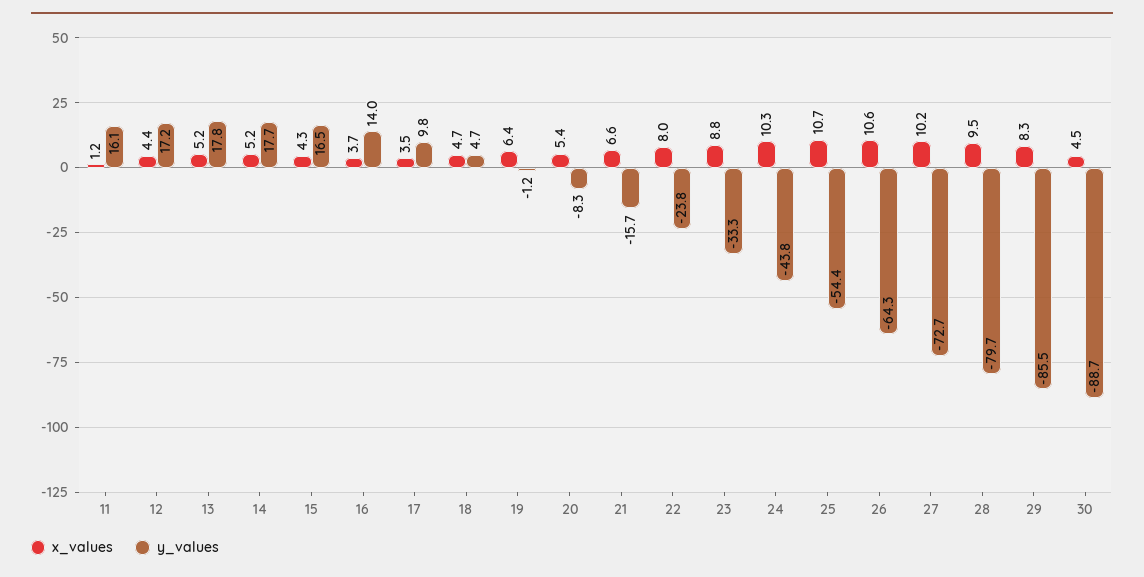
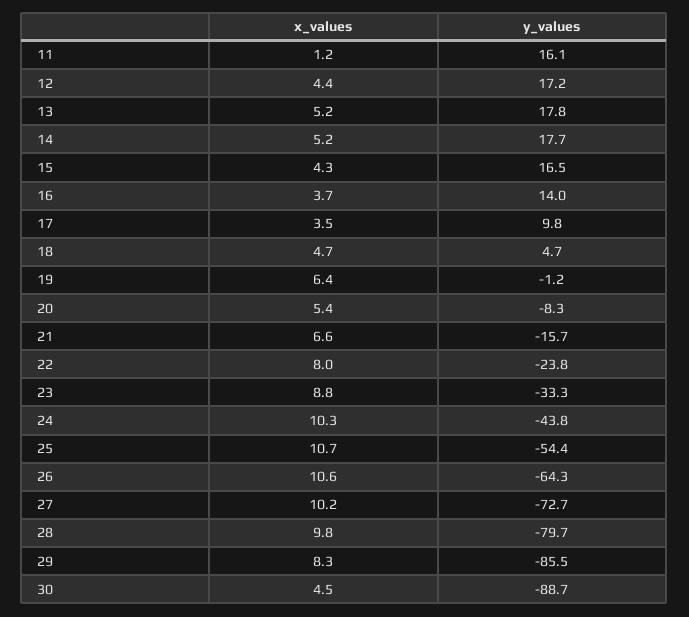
x_values, 28: 9.5 -> 9.8

